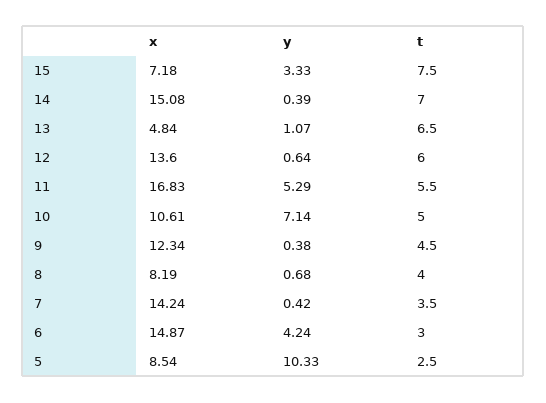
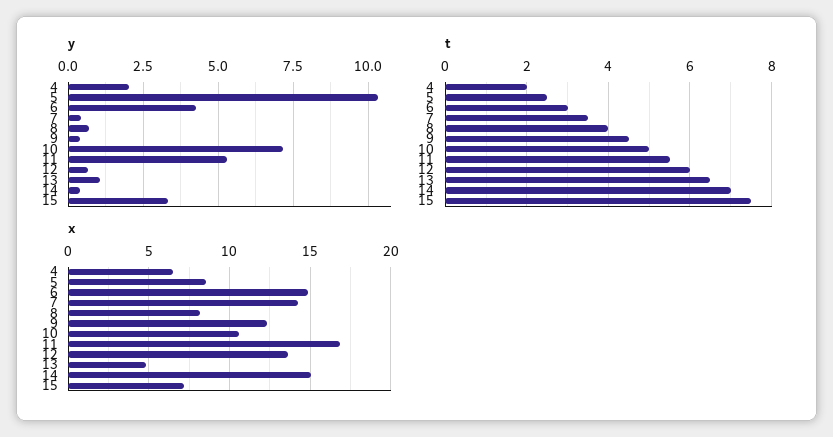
y, 4: none -> 2
t, 4: none -> 2
x, 4: none -> 6.5

